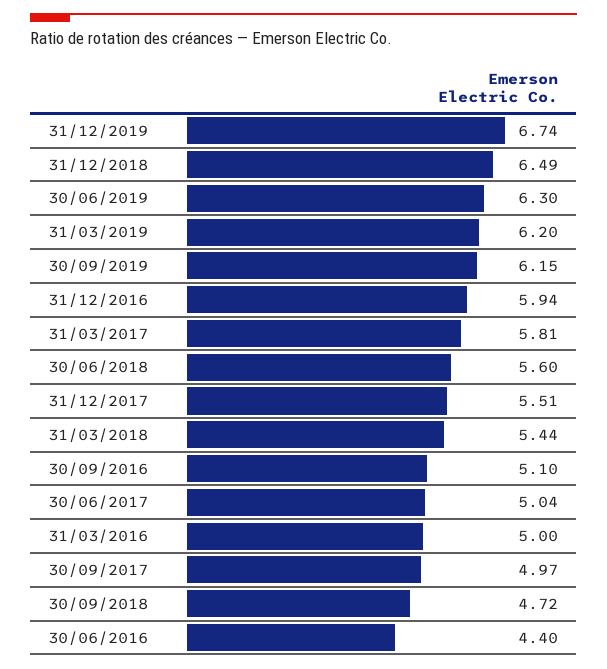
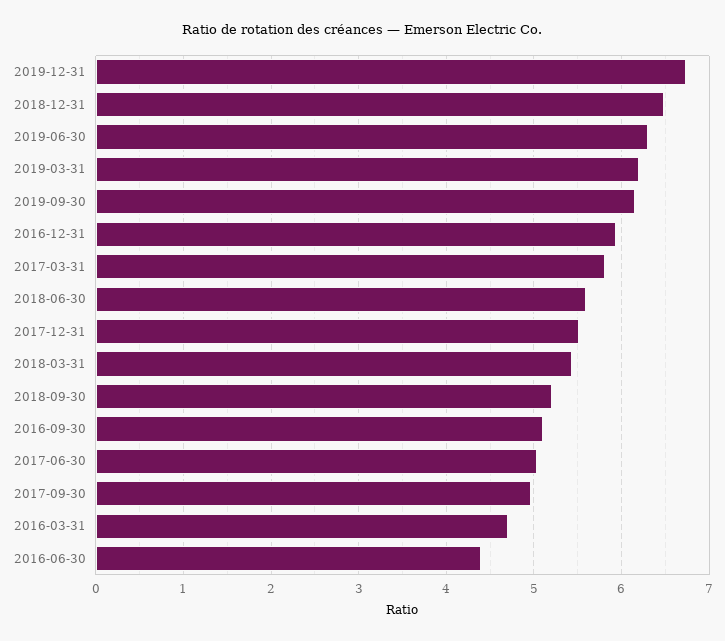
31/03/2016: 5 -> 4.7
30/09/2018: 4.72 -> 5.2

